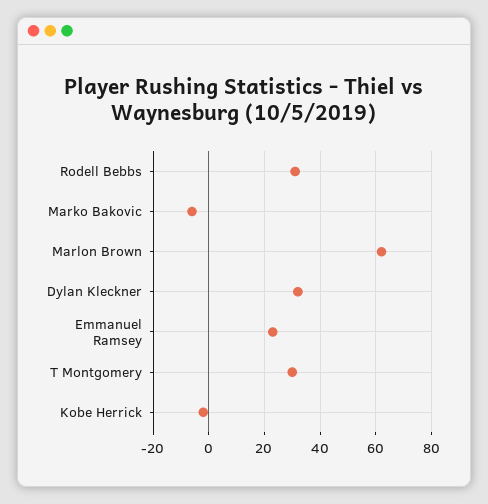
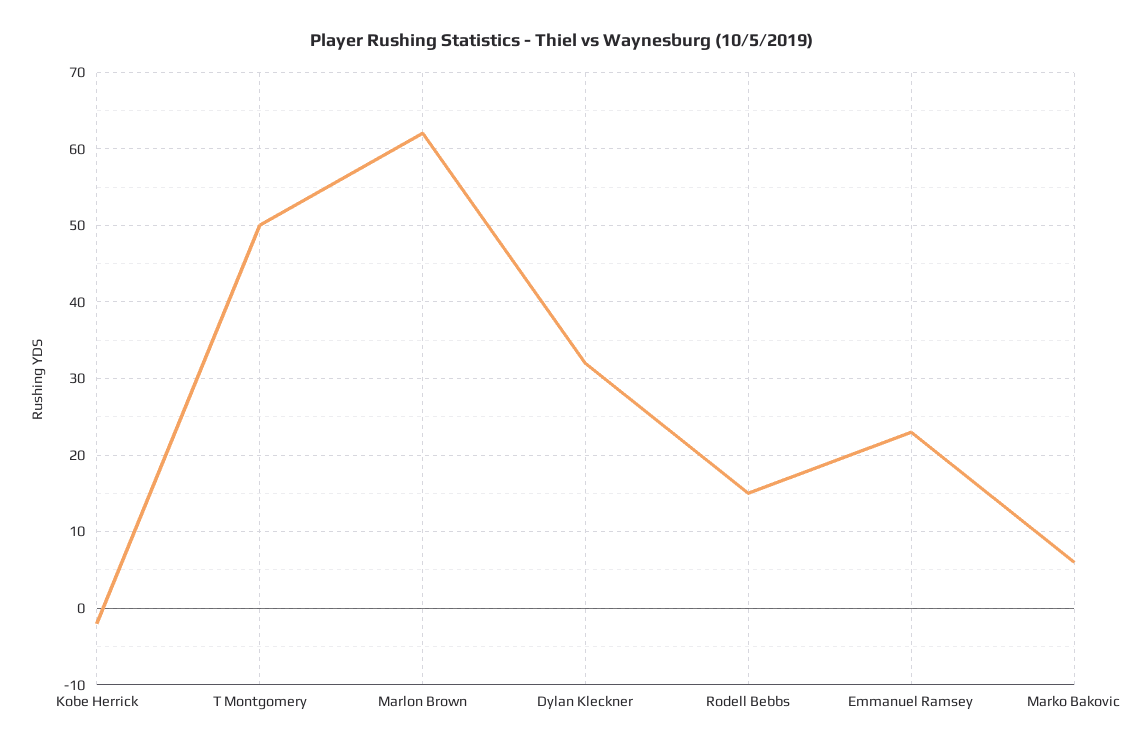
Rodell Bebbs: 30 -> 15
Marko Bakovic: -5 -> 6
T Montgomery: 30 -> 50

